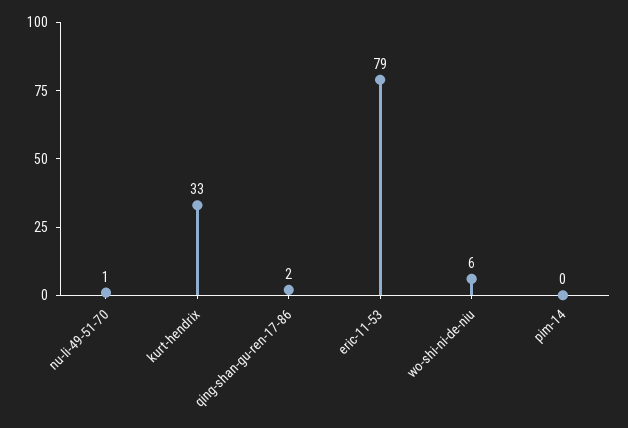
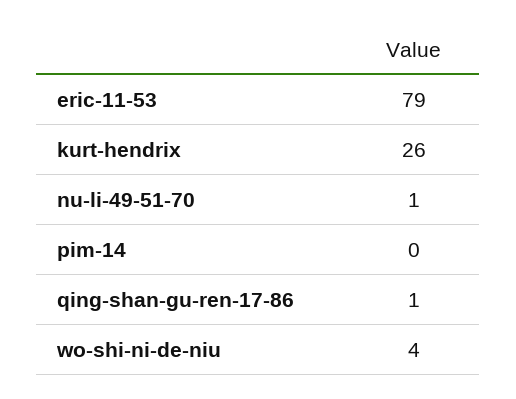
kurt-hendrix: 33 -> 26
qing-shan-gu-ren-17-86: 2 -> 1
wo-shi-ni-de-niu: 6 -> 4

